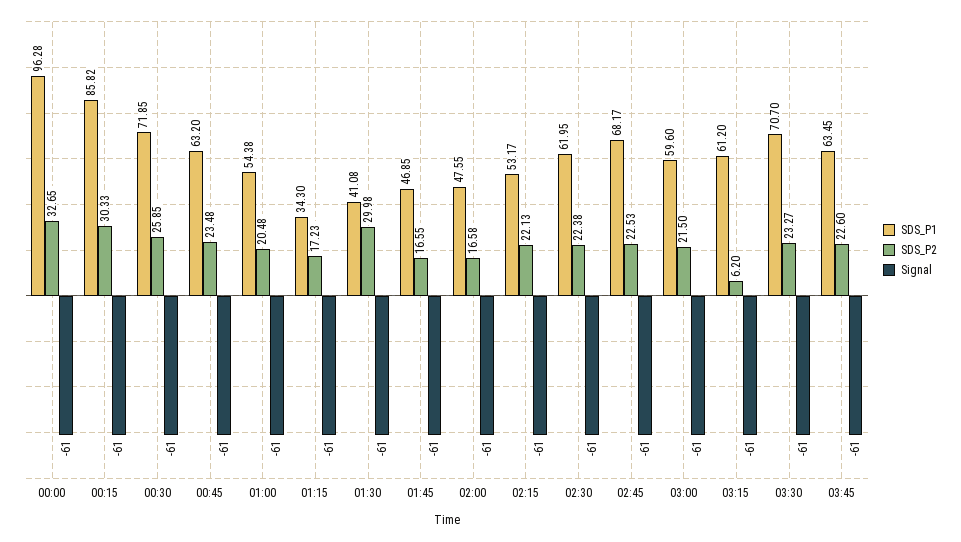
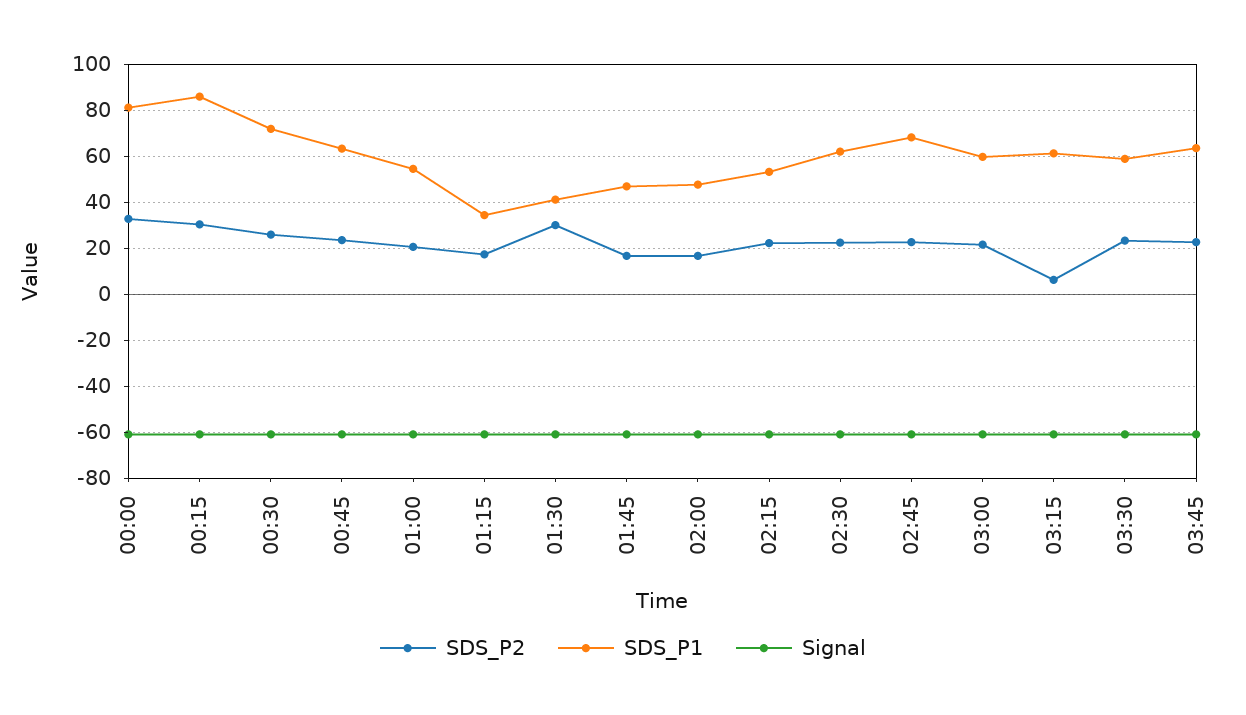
SDS_P1, 00:00: 96.28 -> 80
SDS_P1, 03:30: 70.7 -> 60

